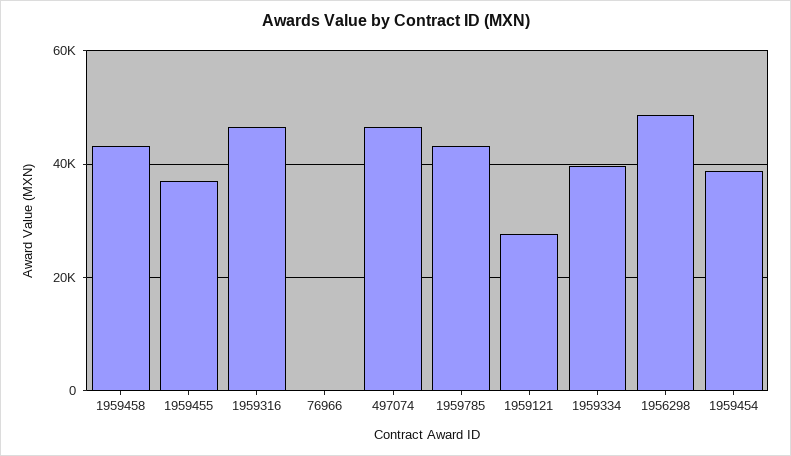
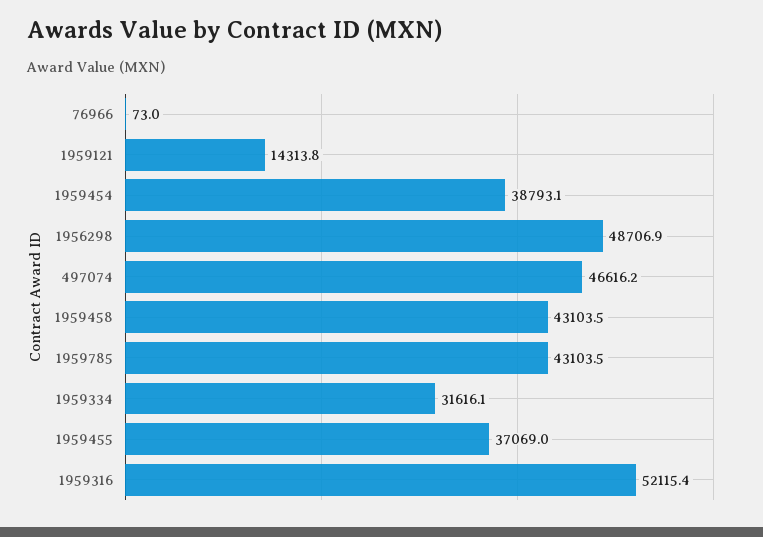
1959316: 46000 -> 52115.4
1959121: 28000 -> 14313.8
1959334: 40000 -> 31616.1

